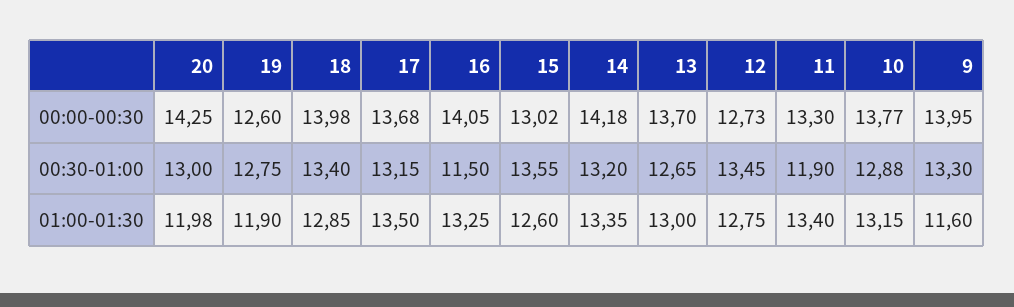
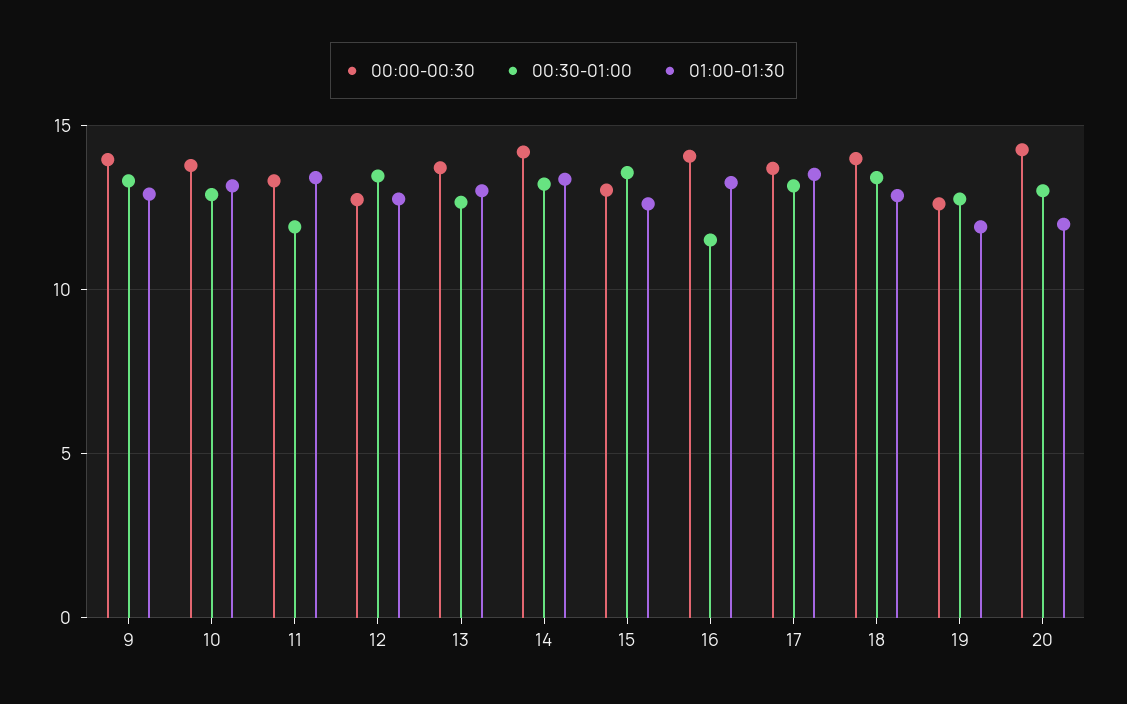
01:00-01:30, 9: 11.6 -> 13

